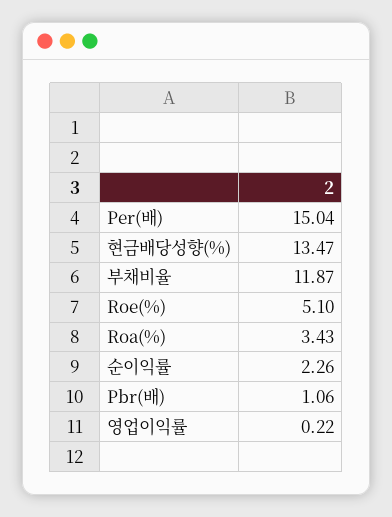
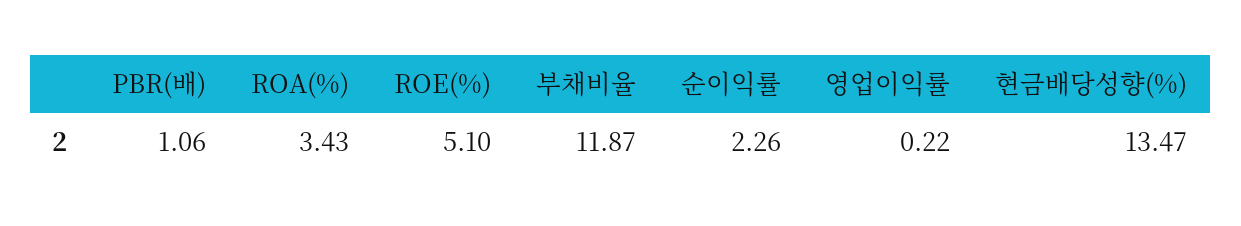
Per(배): 15.04 -> none

